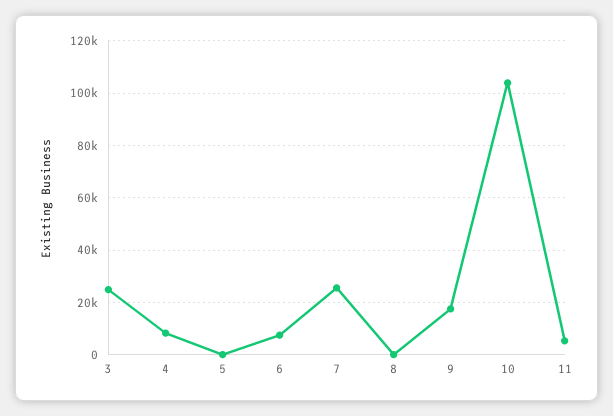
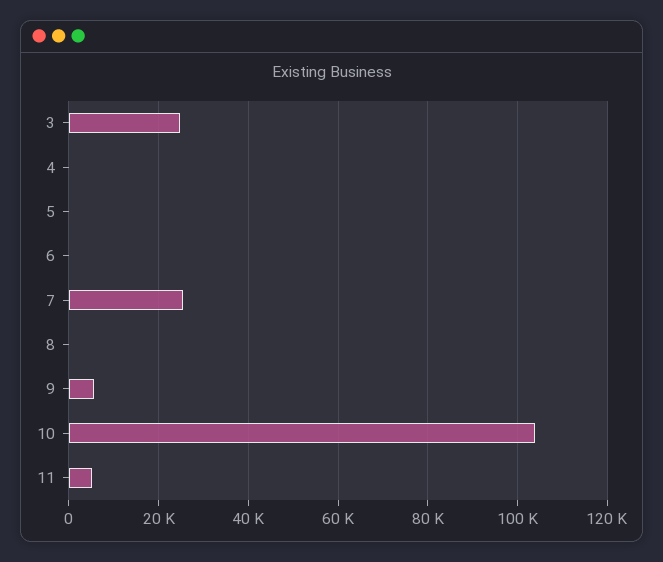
4: 7500 -> 0
6: 7500 -> 0
9: 17500 -> 6000

